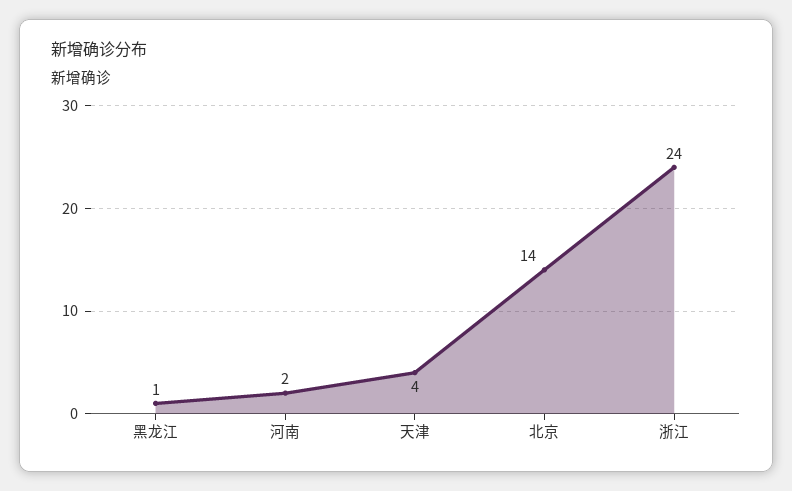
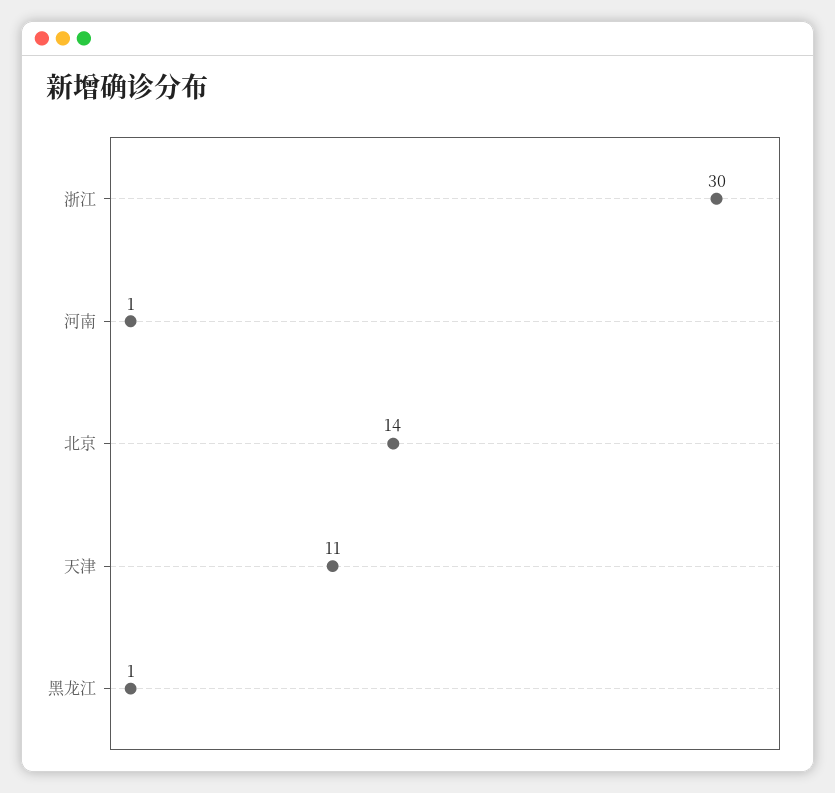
河南: 2 -> 1
天津: 4 -> 11
浙江: 24 -> 30

